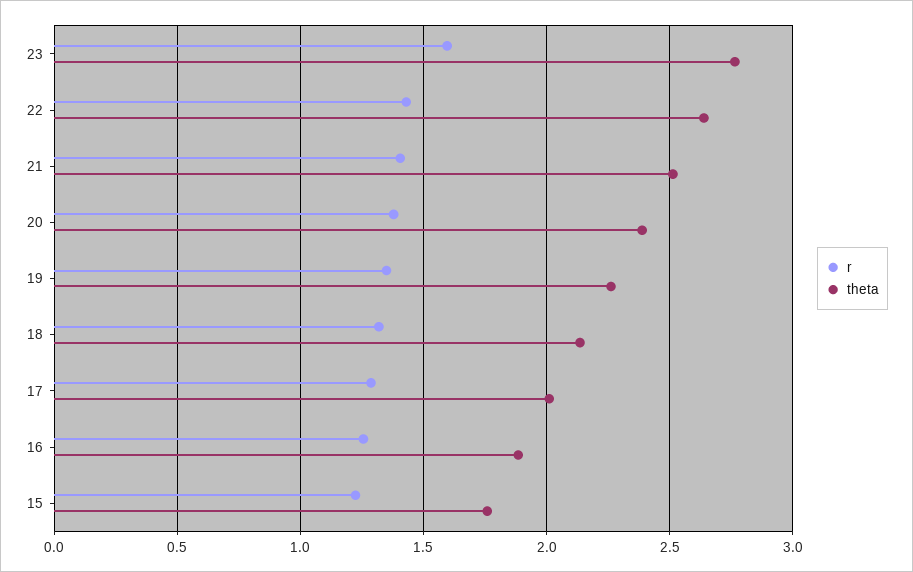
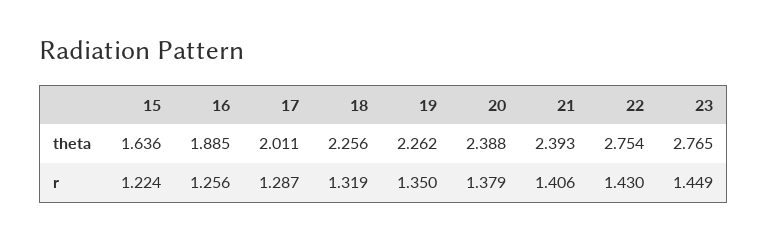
r, 23: 1.6 -> 1.449
theta, 22: 2.65 -> 2.754
theta, 21: 2.5 -> 2.393
theta, 18: 2.15 -> 2.256
theta, 15: 1.75 -> 1.636

